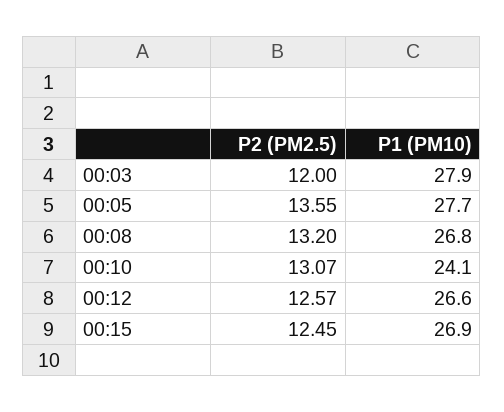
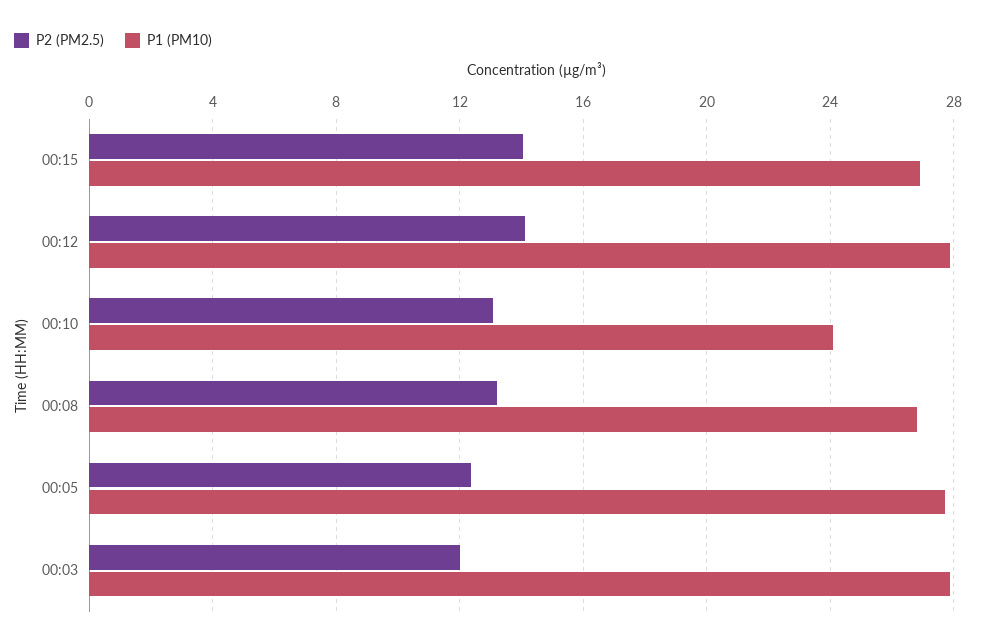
P2 (PM2.5), 00:05: 13.55 -> 12.5
P2 (PM2.5), 00:12: 12.57 -> 14
P1 (PM10), 00:12: 26.6 -> 28
P2 (PM2.5), 00:15: 12.45 -> 14

